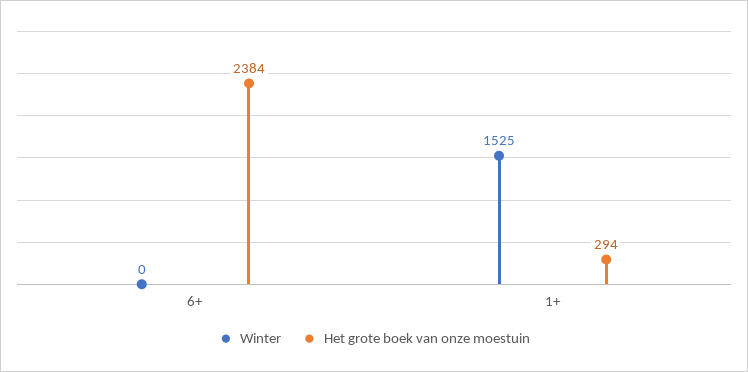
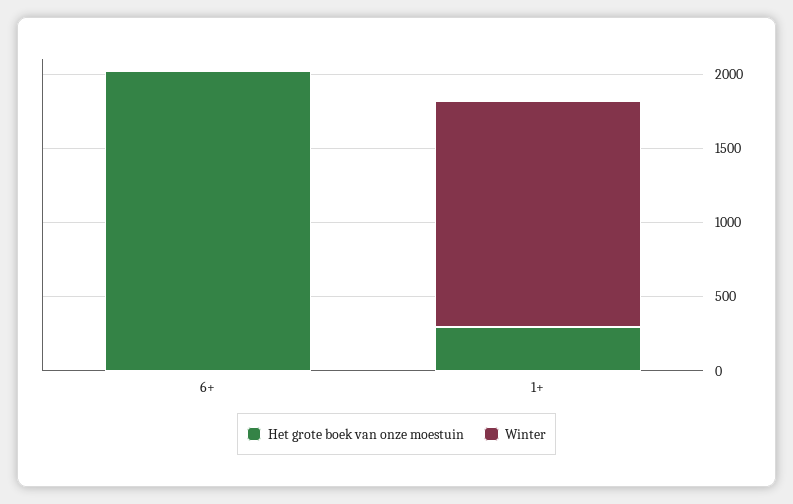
Het grote boek van onze moestuin, 6+: 2384 -> 2000

